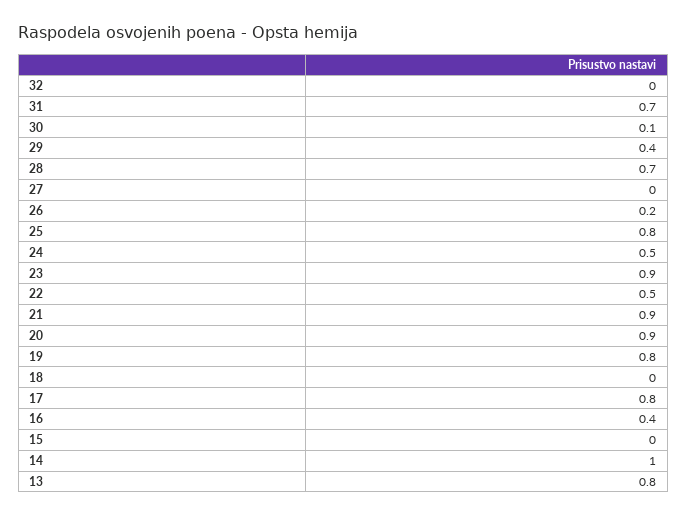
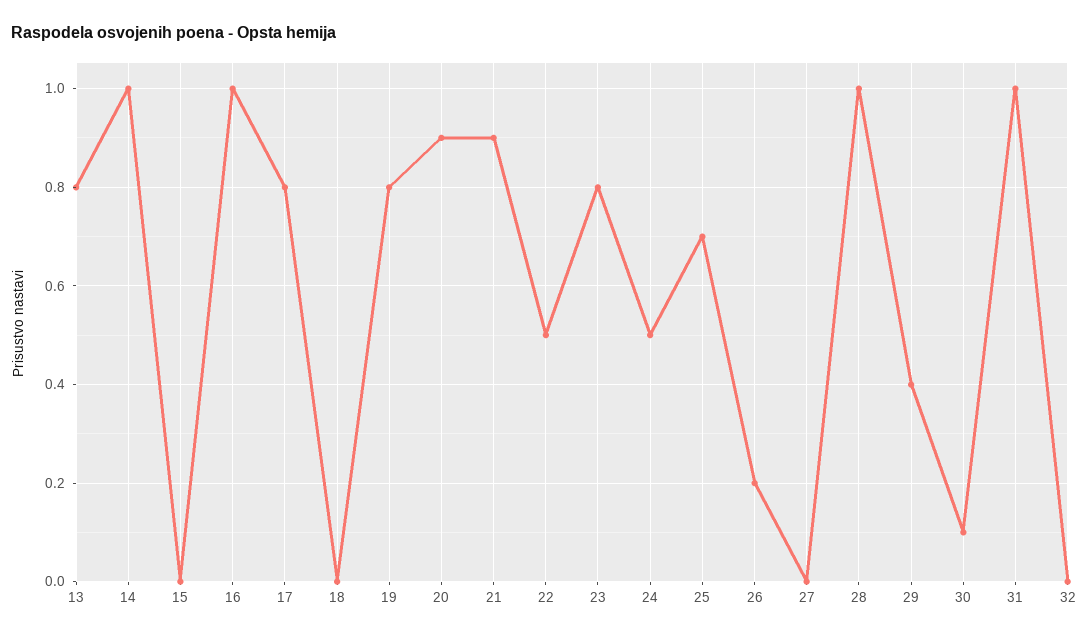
31: 0.7 -> 1
28: 0.7 -> 1
25: 0.8 -> 0.7
23: 0.9 -> 0.8
16: 0.4 -> 1

